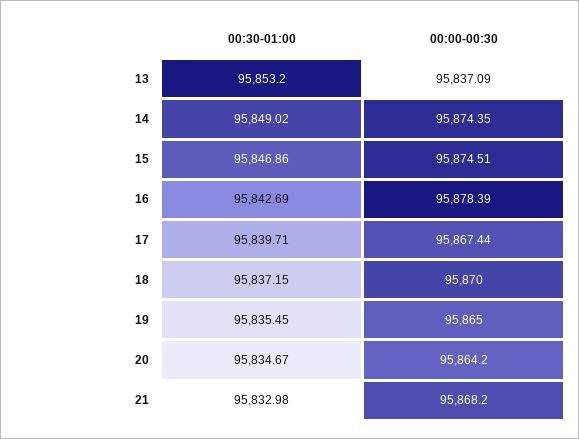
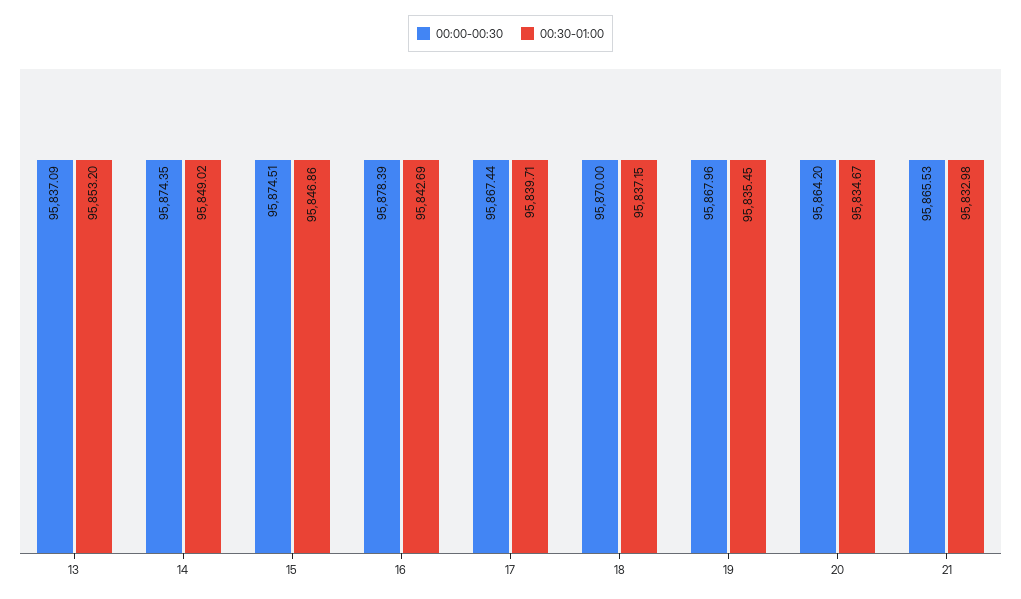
00:00-00:30, 19: 95865 -> 95867.96
00:00-00:30, 21: 95868.2 -> 95865.53

